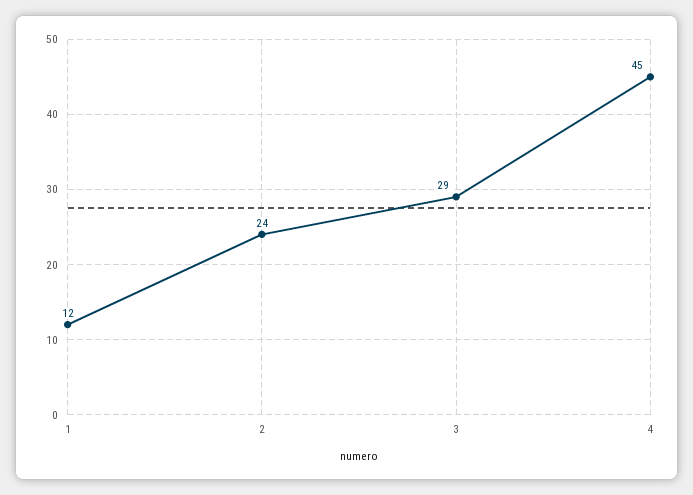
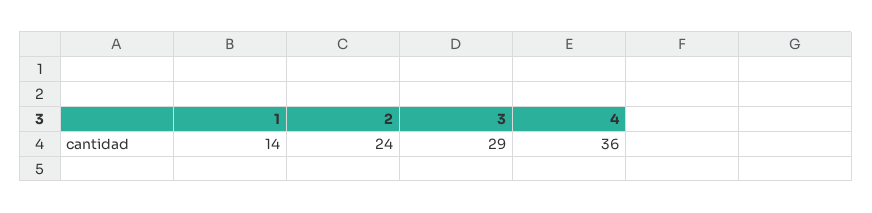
1: 12 -> 14
4: 45 -> 36

